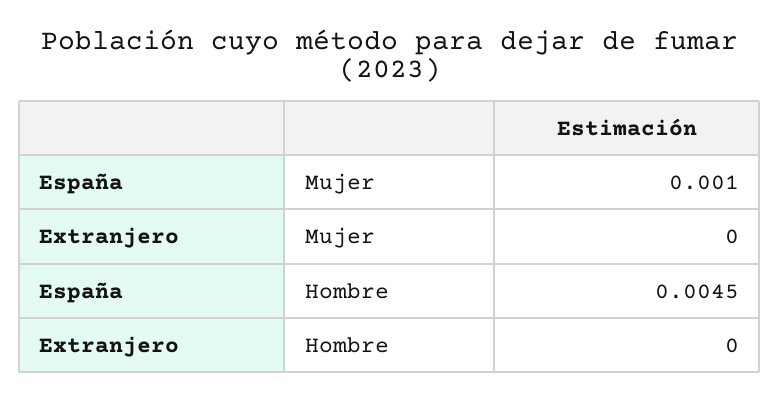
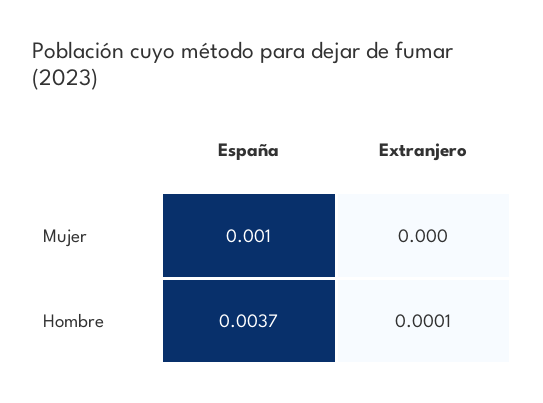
España, Hombre: 0.0045 -> 0.0037
Extranjero, Hombre: 0 -> 0.0001

